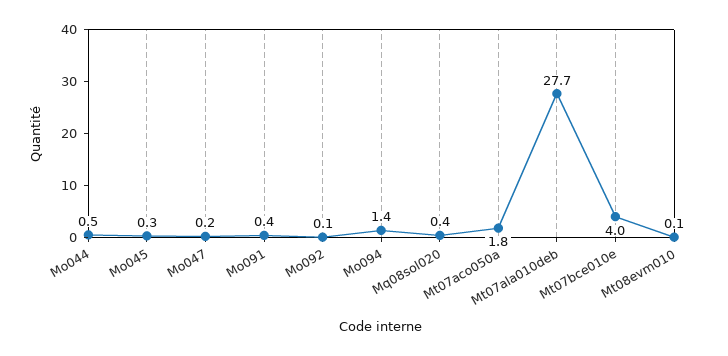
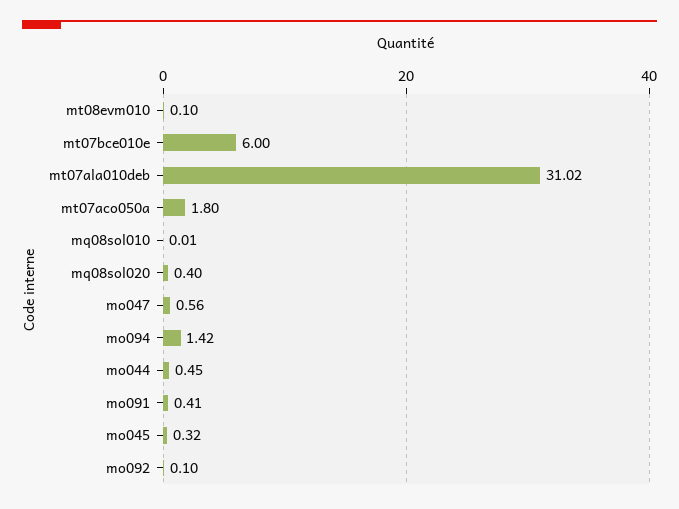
Mo047: 0.2 -> 0.56
Mt07ala010deb: 27.7 -> 31.02
Mt07bce010e: 4 -> 6
mq08sol010: none -> 0.01

